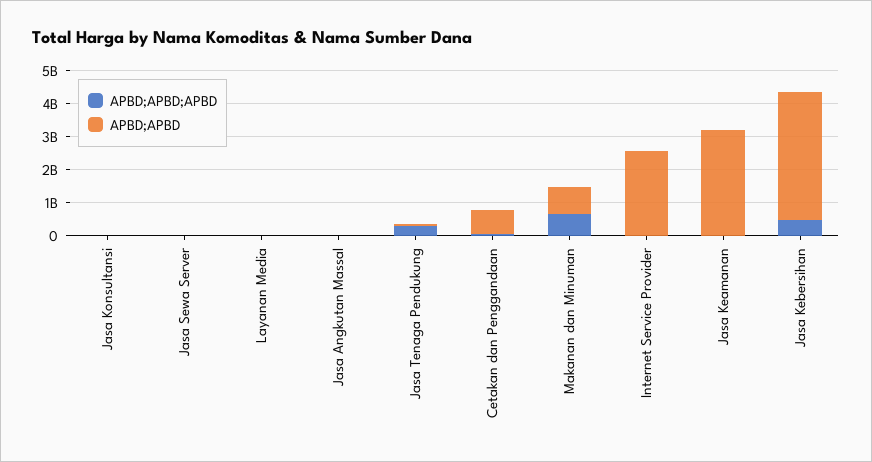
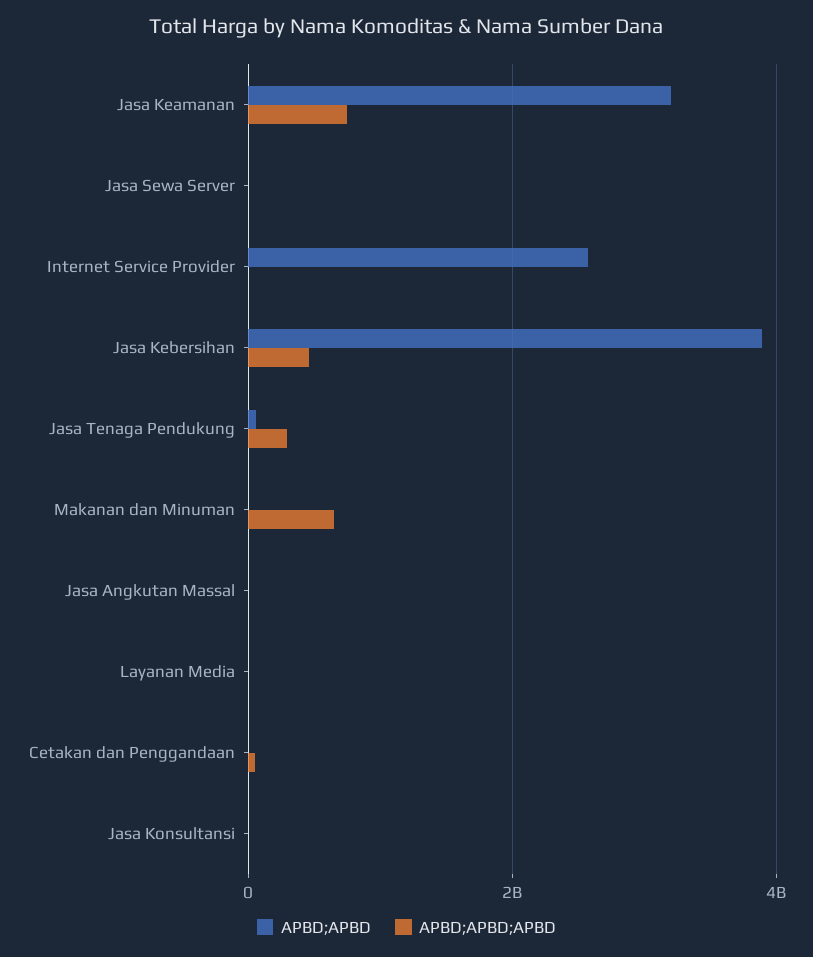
APBD;APBD, Cetakan dan Penggandaan: 750000000 -> 0
APBD;APBD, Makanan dan Minuman: 750000000 -> 0
APBD;APBD;APBD, Jasa Keamanan: 0 -> 800000000

